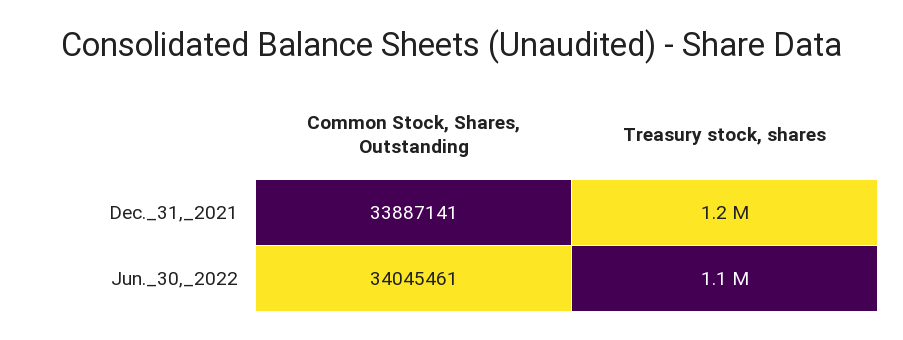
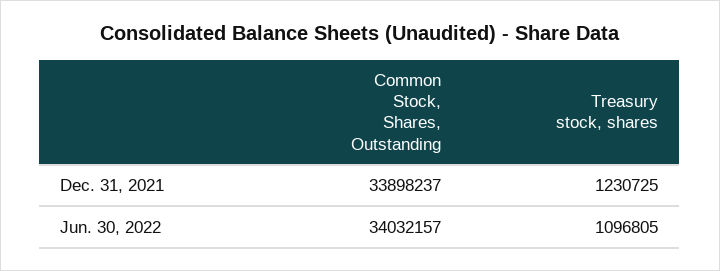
Common Stock, Shares, Outstanding, Dec._31,_2021: 33887141 -> 33898237
Common Stock, Shares, Outstanding, Jun._30,_2022: 34045461 -> 34032157

